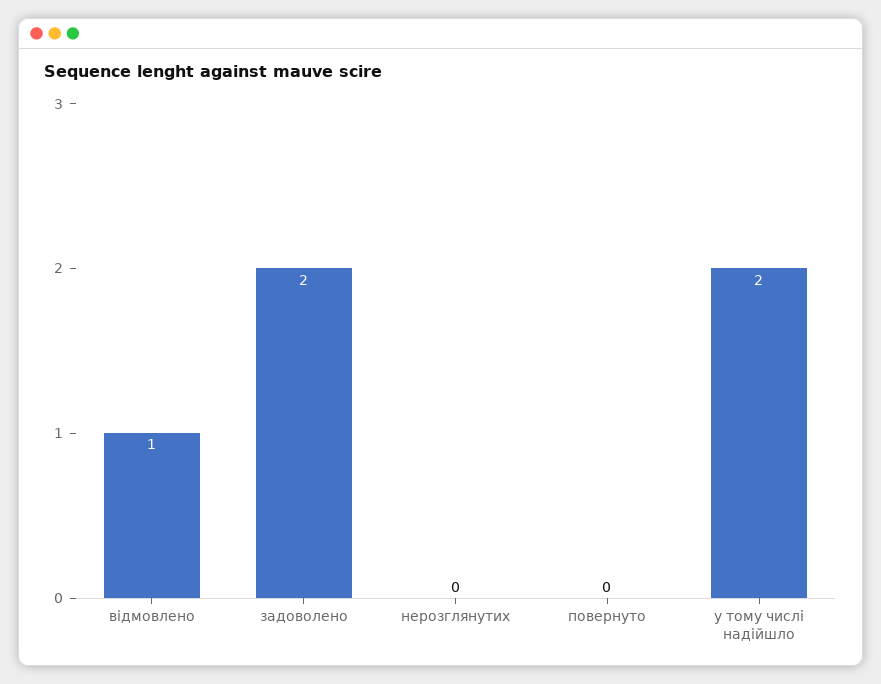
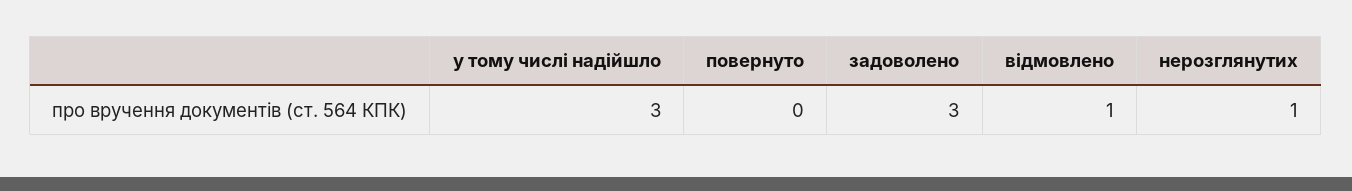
задоволено: 2 -> 3
нерозглянутих: 0 -> 1
у тому числі надійшло: 2 -> 3

